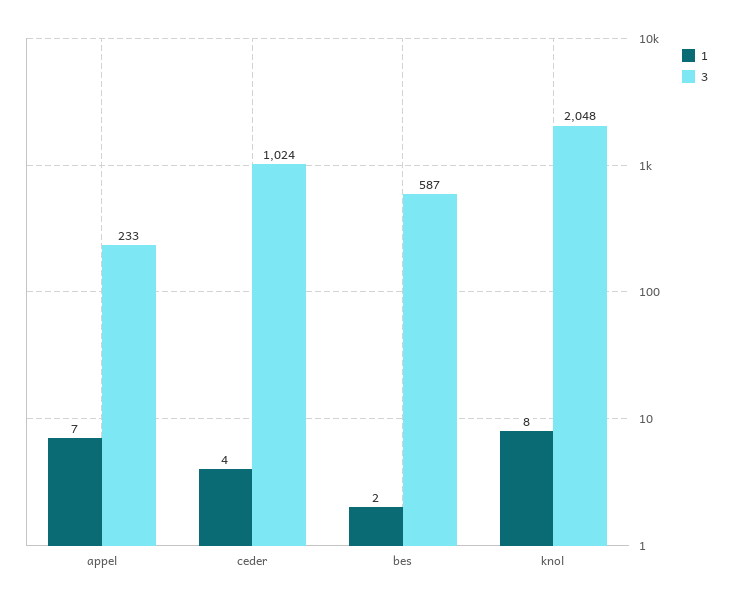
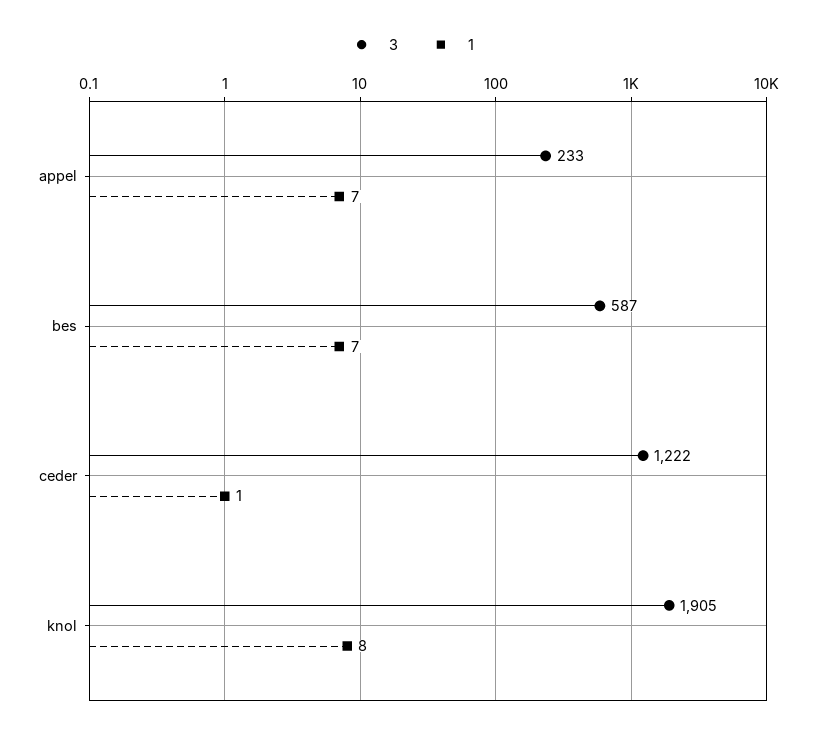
1, ceder: 4 -> 1
3, ceder: 1024 -> 1222
1, bes: 2 -> 7
3, knol: 2048 -> 1905

